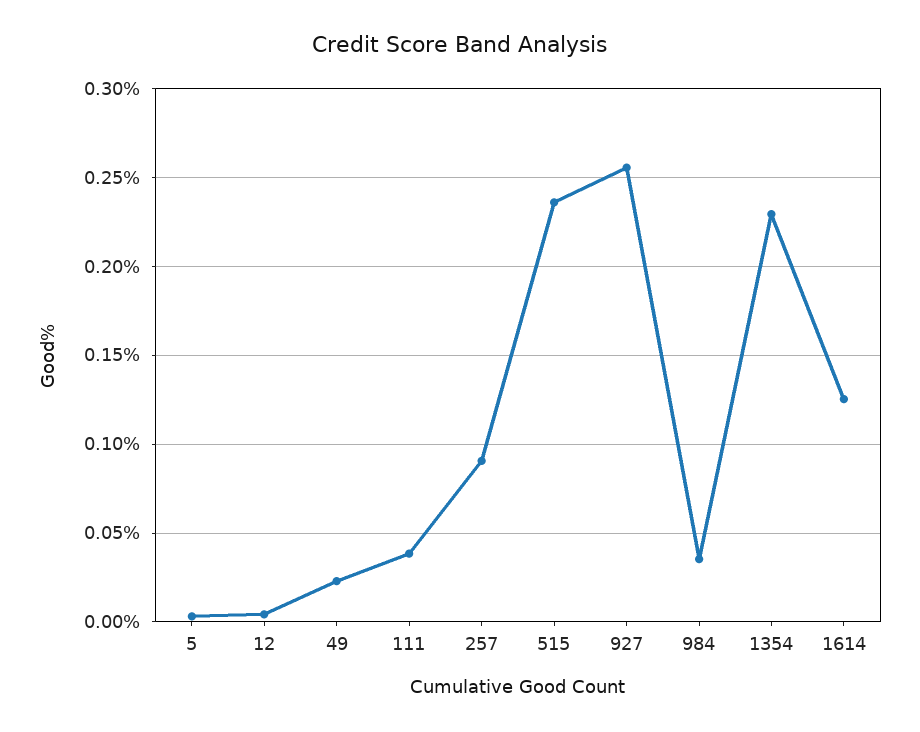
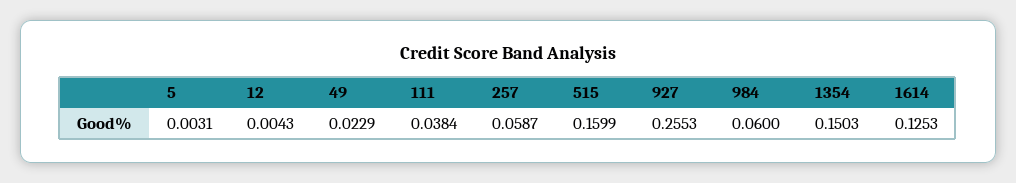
257: 0.09 -> 0.0587
515: 0.235 -> 0.1599
984: 0.035 -> 0.06
1354: 0.23 -> 0.1503

